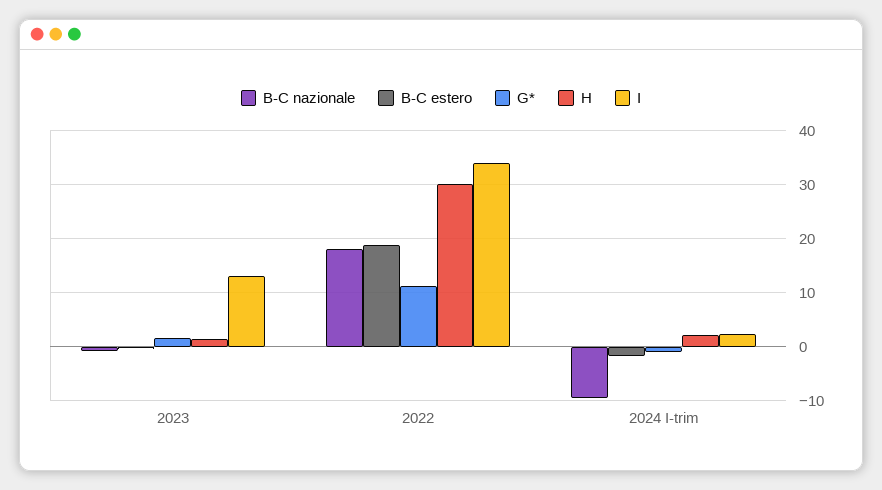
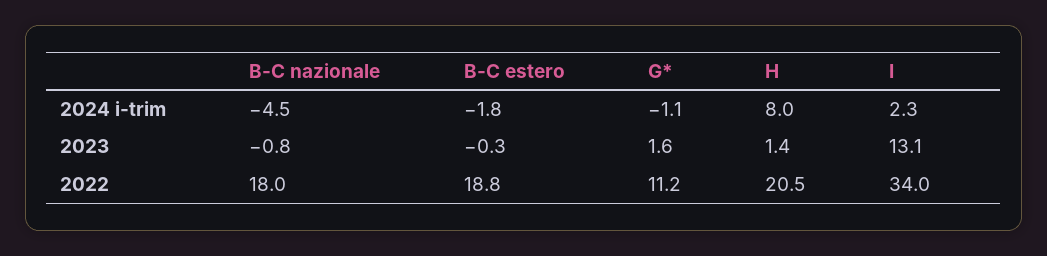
H, 2022: 30 -> 20.5
B-C nazionale, 2024 I-trim: -10 -> -4.5
H, 2024 I-trim: 2 -> 8

